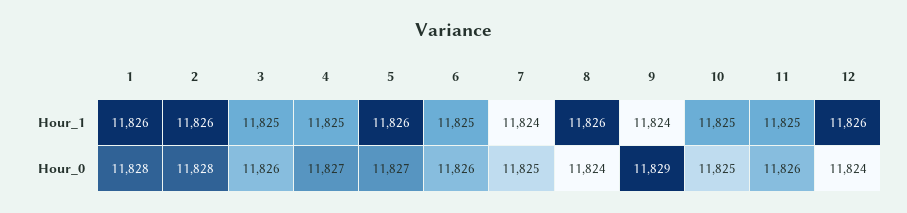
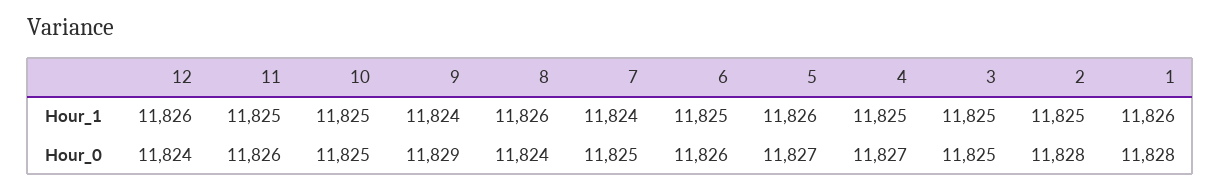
2, Hour_1: 11826 -> 11825
3, Hour_0: 11826 -> 11825

